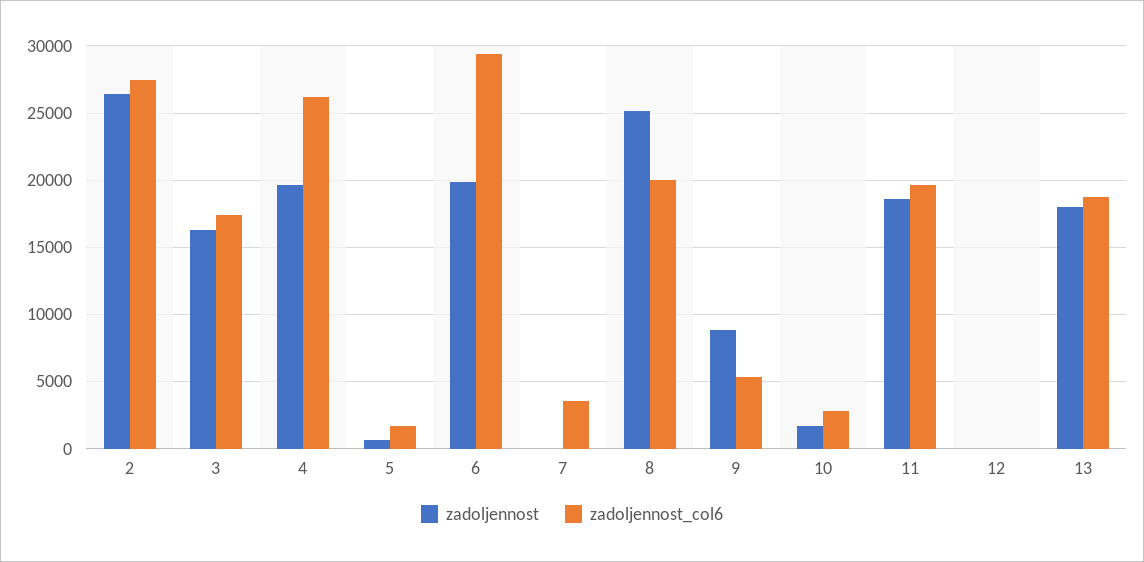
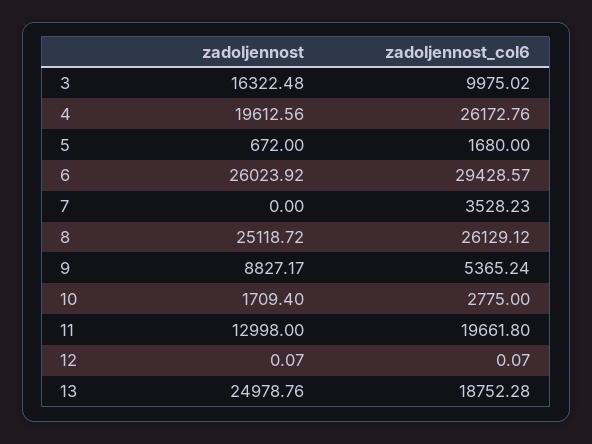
zadoljennost, 2: 26500 -> none
zadoljennost_col6, 2: 27500 -> none
zadoljennost_col6, 3: 17500 -> 9975.02
zadoljennost, 6: 20000 -> 26023.92
zadoljennost_col6, 8: 20000 -> 26129.12
zadoljennost, 11: 18500 -> 12998
zadoljennost, 13: 18000 -> 24978.76

